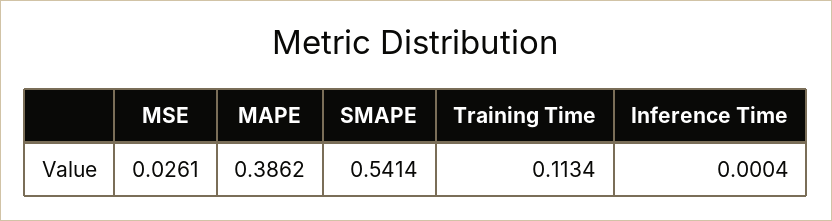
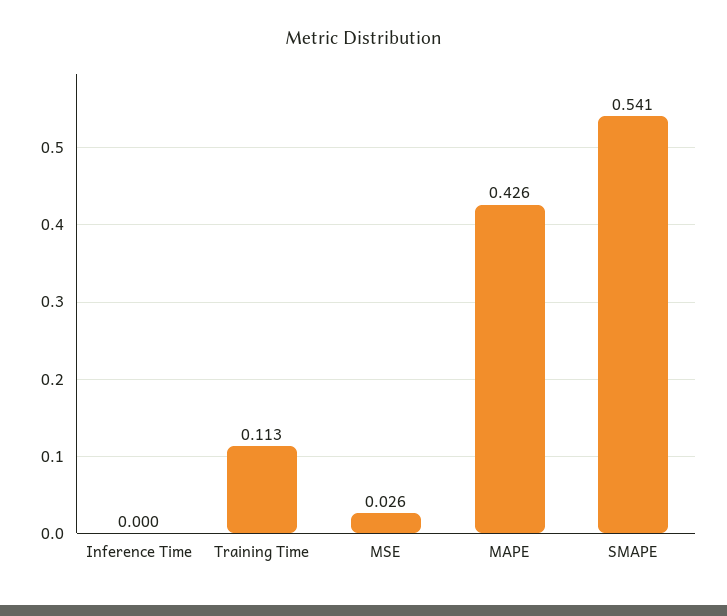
MAPE: 0.3862 -> 0.426

